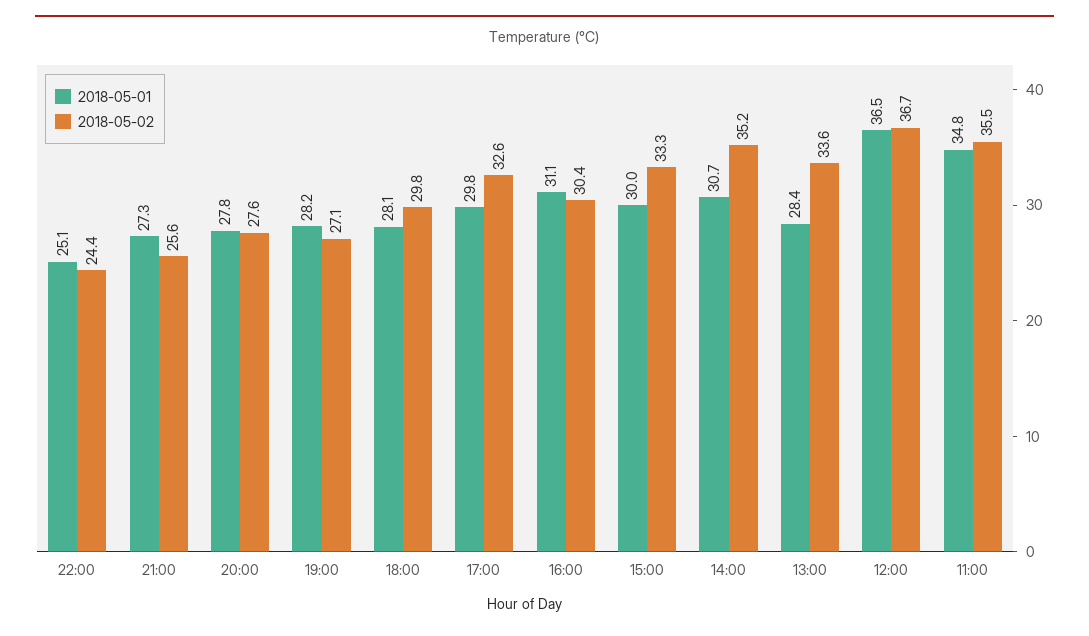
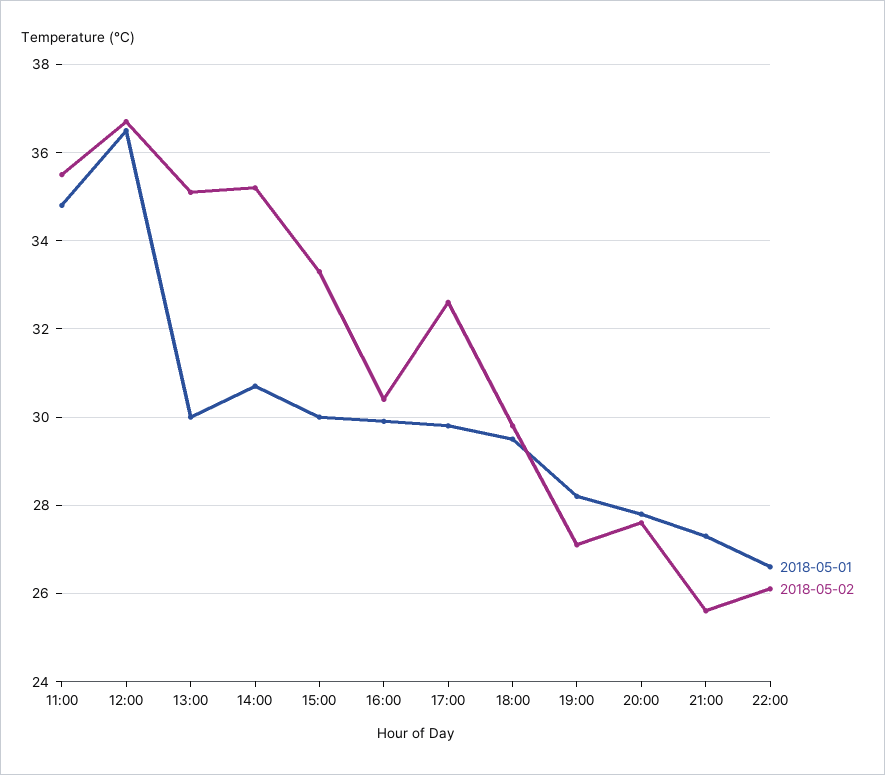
2018-05-01, 22:00: 25.1 -> 26.5
2018-05-02, 22:00: 24.4 -> 26
2018-05-01, 18:00: 28.1 -> 29.5
2018-05-01, 16:00: 31.1 -> 30
2018-05-01, 13:00: 28.4 -> 30
2018-05-02, 13:00: 33.6 -> 35

